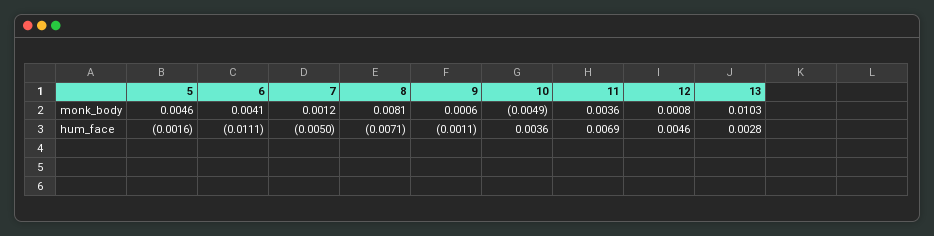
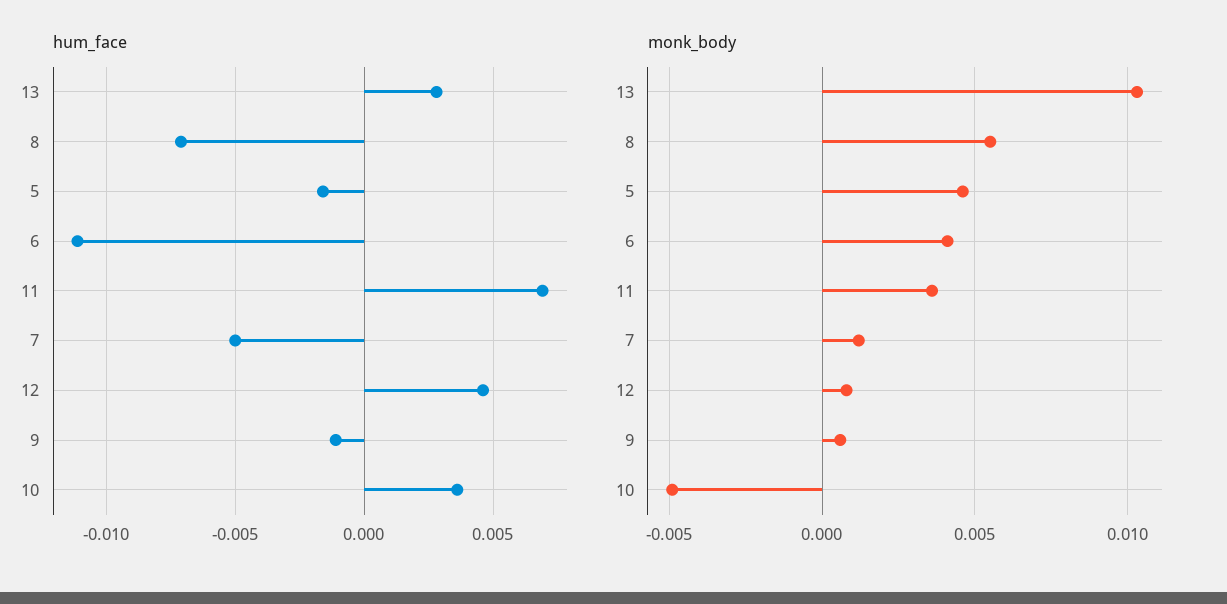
monk_body, 8: 0.0081 -> 0.0055

